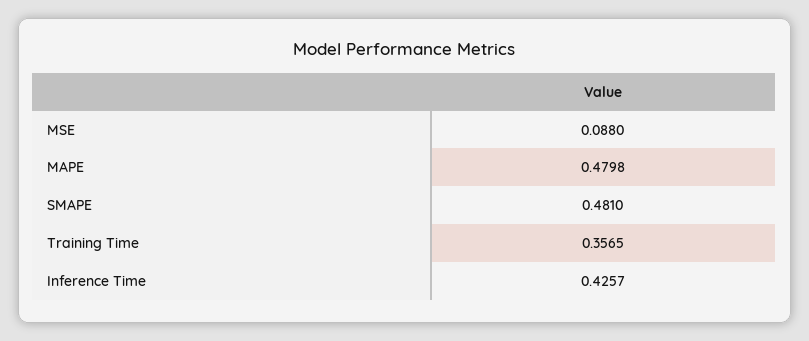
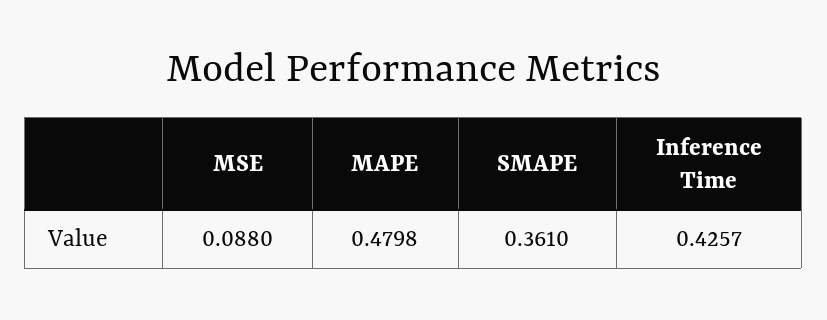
SMAPE: 0.481 -> 0.361
Training Time: 0.3565 -> none

